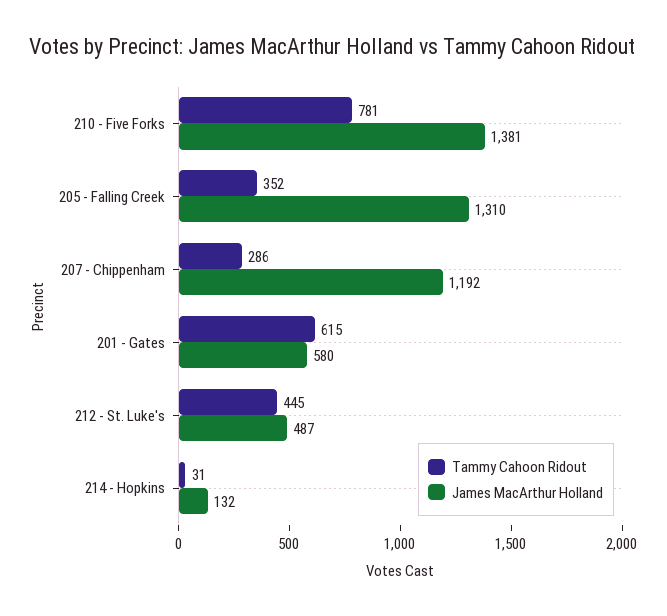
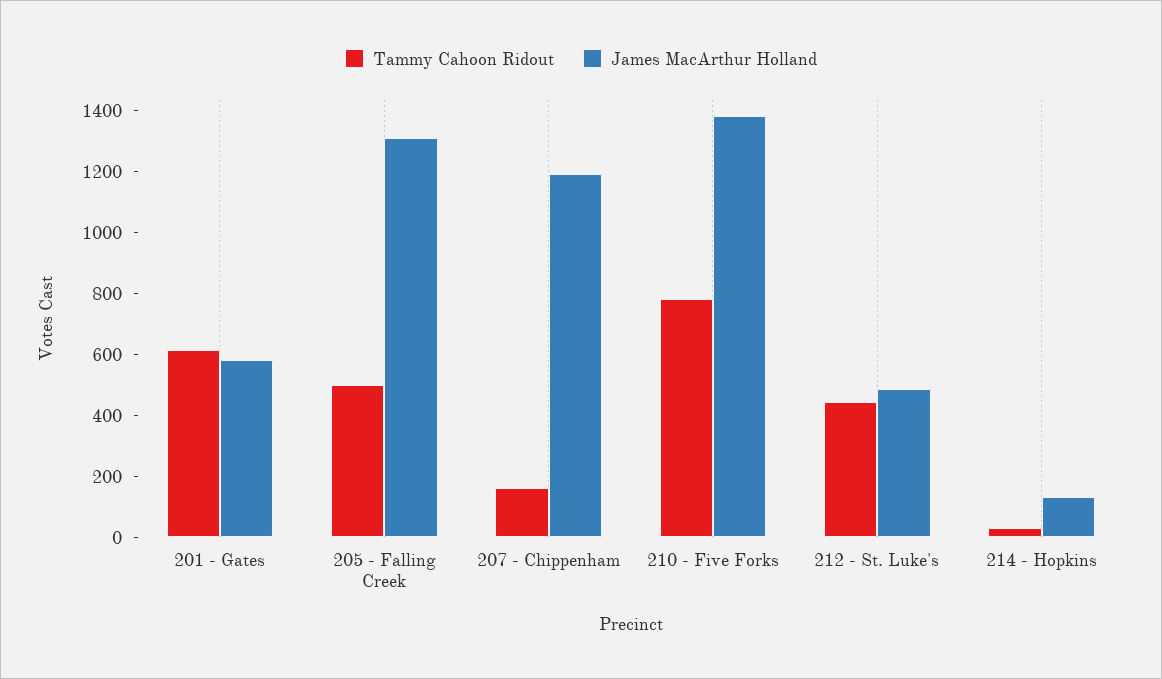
Tammy Cahoon Ridout, 205 - Falling Creek: 352 -> 500
Tammy Cahoon Ridout, 207 - Chippenham: 286 -> 150

